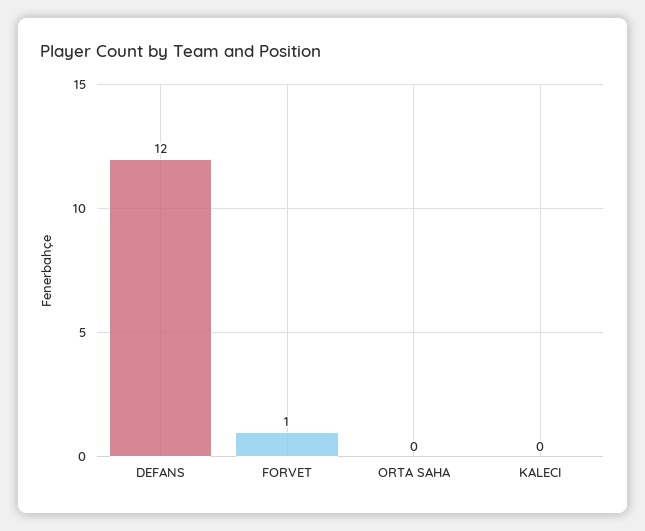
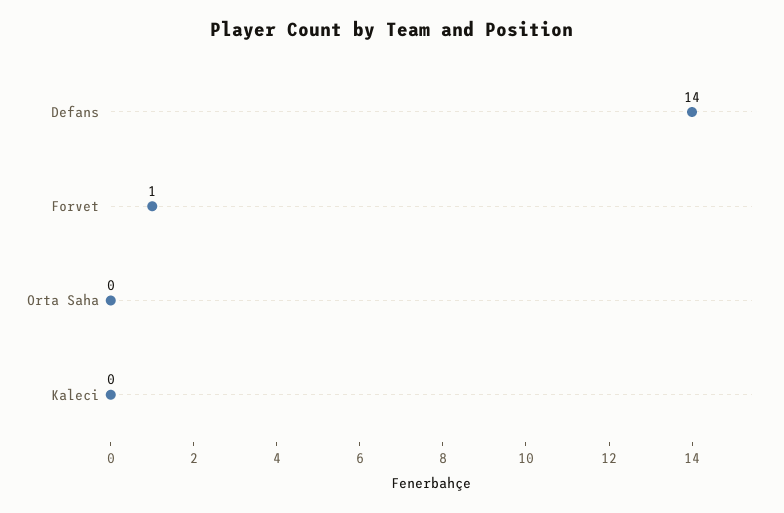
DEFANS: 12 -> 14

